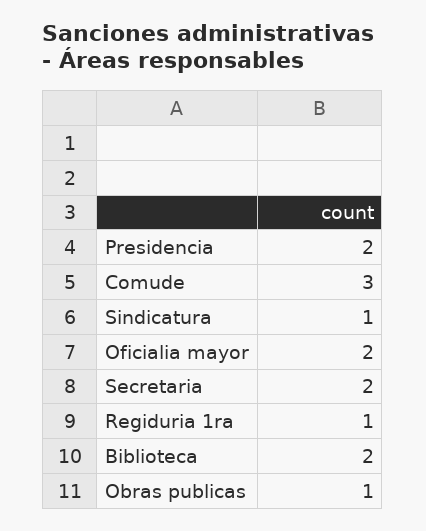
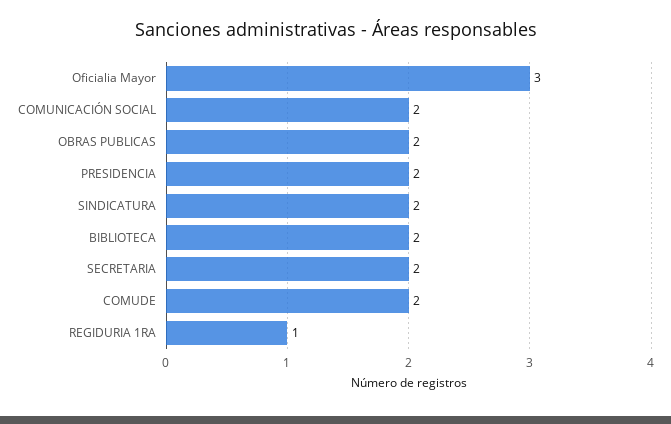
Comude: 3 -> 2
Sindicatura: 1 -> 2
Oficialia mayor: 2 -> 3
Obras publicas: 1 -> 2
COMUNICACIÓN SOCIAL: none -> 2

